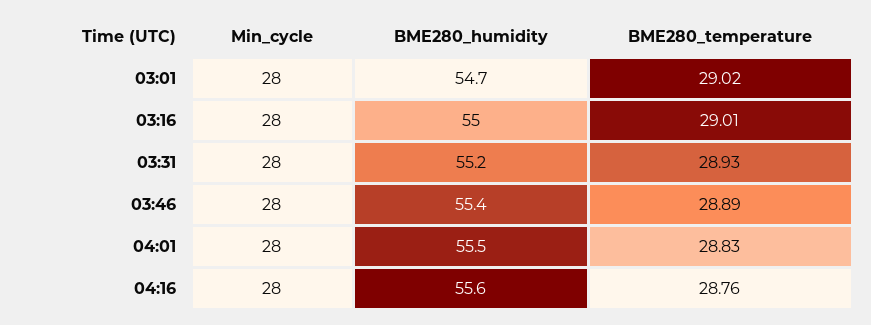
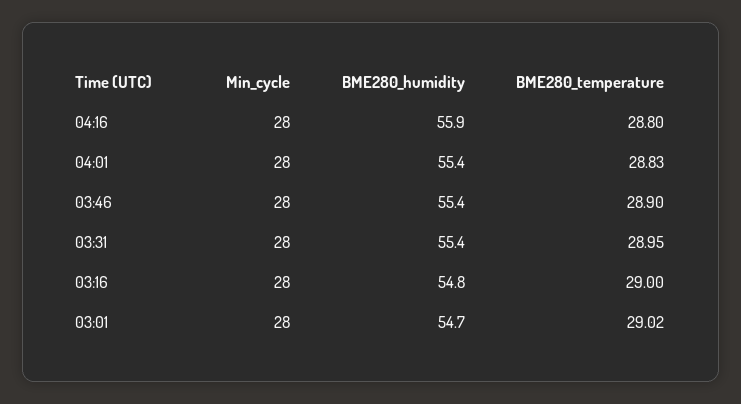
BME280_humidity, 03:16: 55 -> 54.8
BME280_temperature, 03:16: 29.01 -> 29
BME280_humidity, 03:31: 55.2 -> 55.4
BME280_temperature, 03:31: 28.93 -> 28.95
BME280_temperature, 03:46: 28.89 -> 28.9
BME280_humidity, 04:01: 55.5 -> 55.4
BME280_humidity, 04:16: 55.6 -> 55.9
BME280_temperature, 04:16: 28.76 -> 28.8

